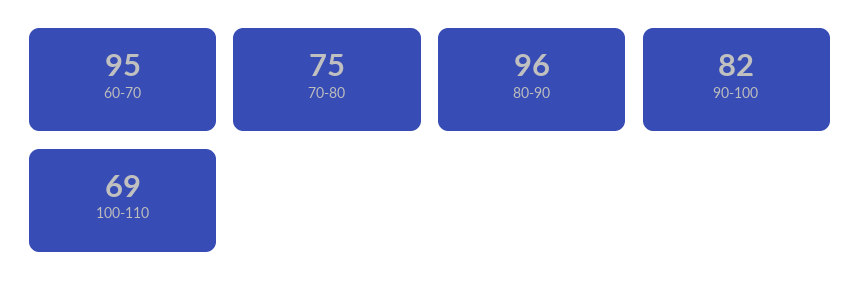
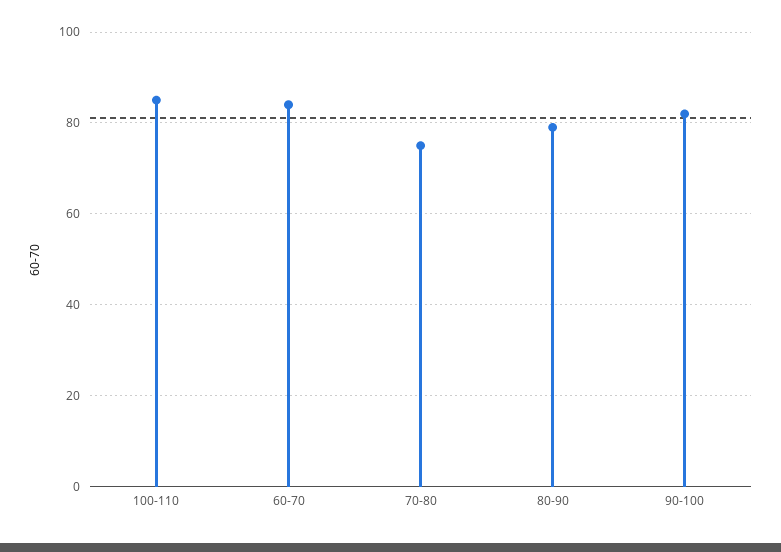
60-70: 95 -> 85
80-90: 96 -> 80
100-110: 69 -> 85

